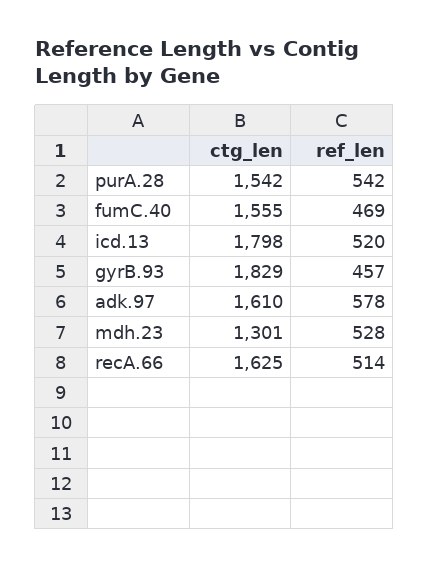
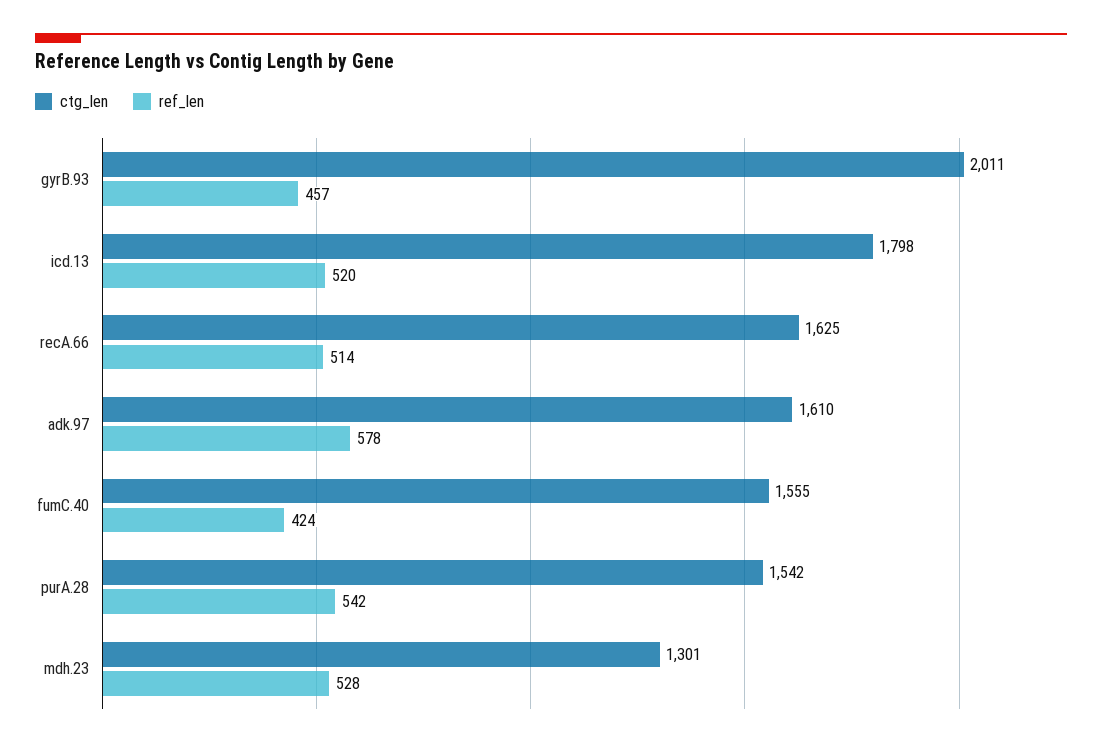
ref_len, fumC.40: 469 -> 424
ctg_len, gyrB.93: 1829 -> 2011

